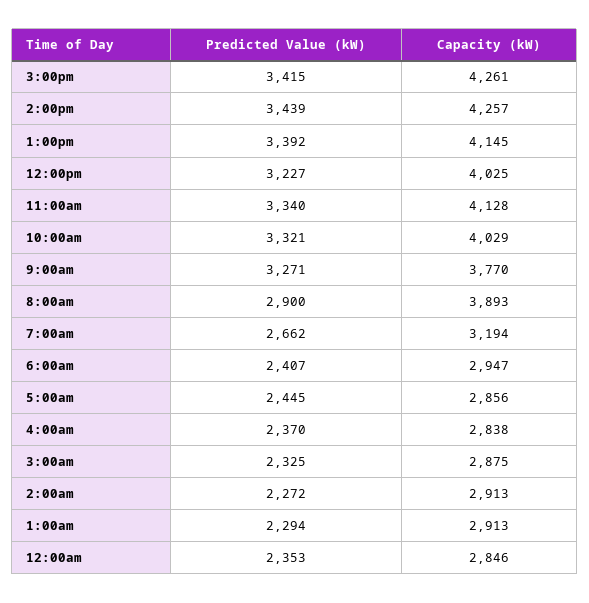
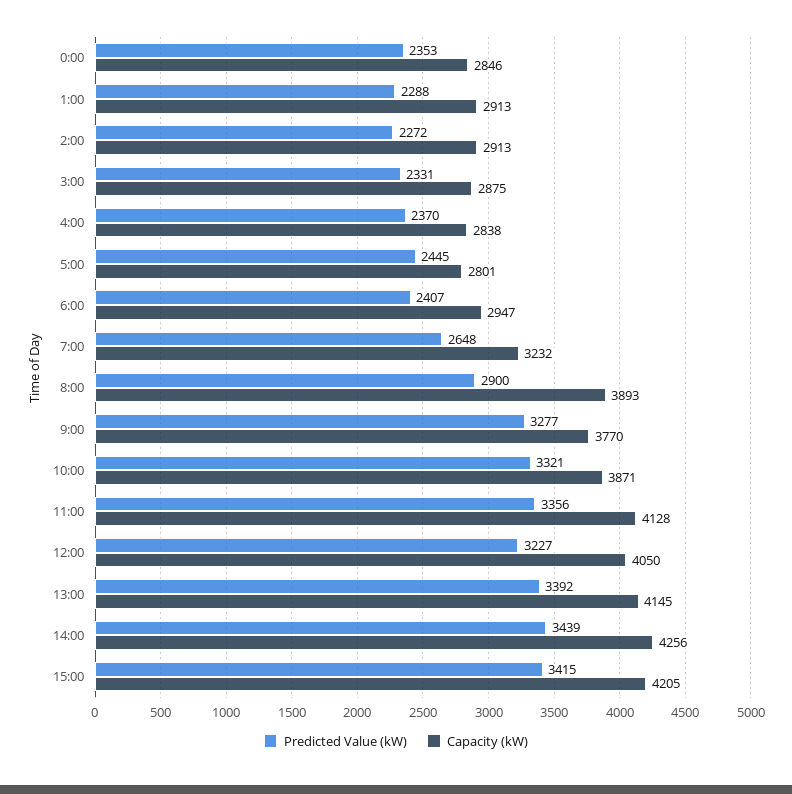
Capacity (kW), 3:00pm: 4261 -> 4205
Capacity (kW), 2:00pm: 4257 -> 4256
Capacity (kW), 12:00pm: 4025 -> 4050
Predicted Value (kW), 11:00am: 3340 -> 3356
Capacity (kW), 10:00am: 4029 -> 3871
Predicted Value (kW), 9:00am: 3271 -> 3277
Predicted Value (kW), 7:00am: 2662 -> 2648
Capacity (kW), 7:00am: 3194 -> 3232
Capacity (kW), 5:00am: 2856 -> 2801
Predicted Value (kW), 3:00am: 2325 -> 2331
Predicted Value (kW), 1:00am: 2294 -> 2288

